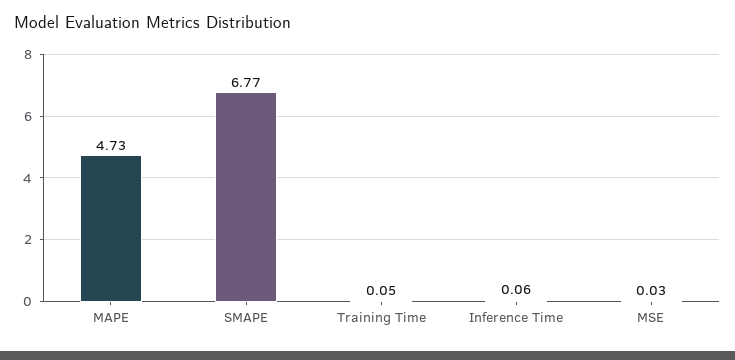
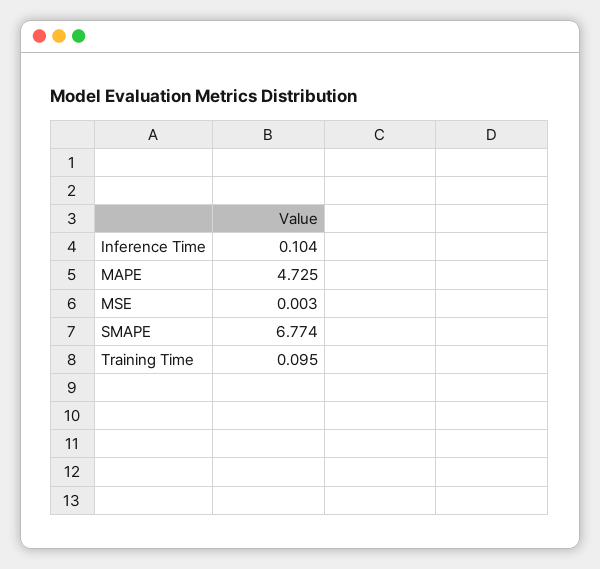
Training Time: 0.05 -> 0.095
Inference Time: 0.06 -> 0.104
MSE: 0.03 -> 0.003

